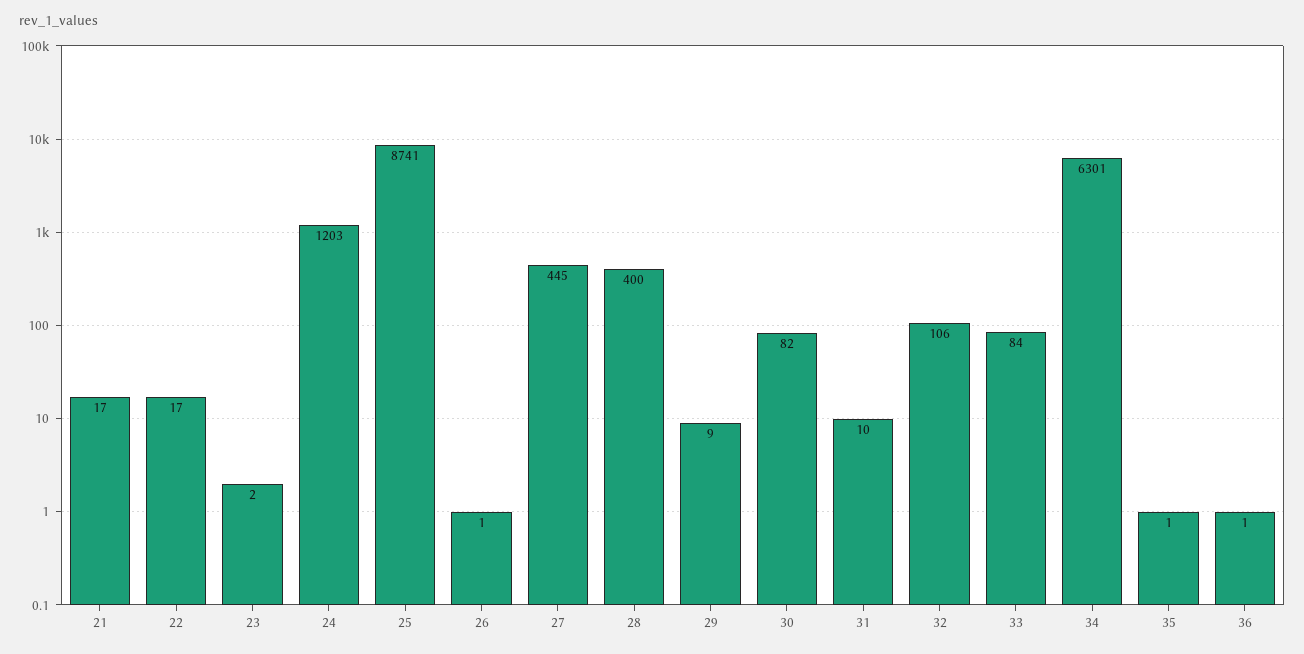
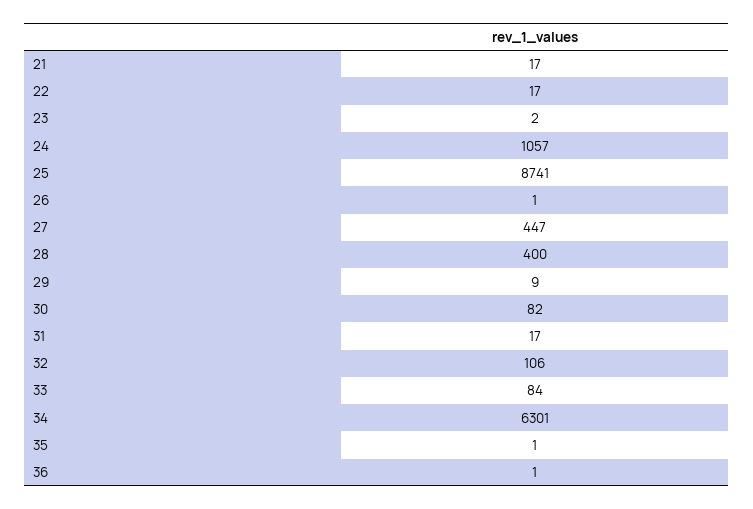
24: 1203 -> 1057
27: 445 -> 447
31: 10 -> 17

